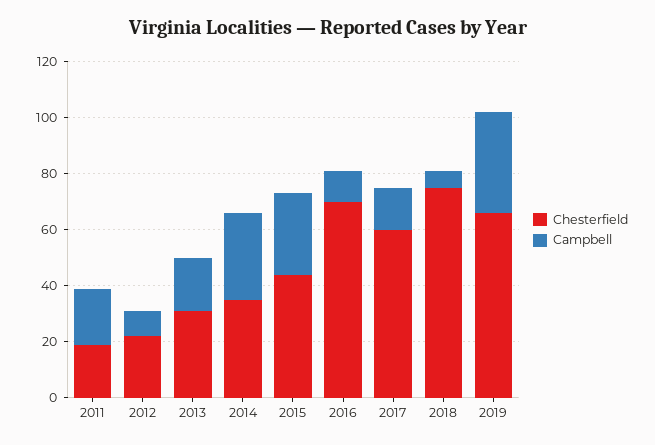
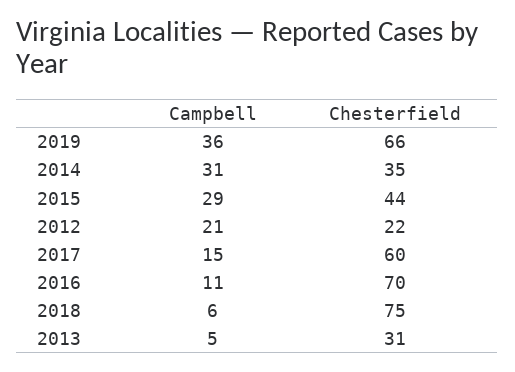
Chesterfield, 2011: 20 -> none
Campbell, 2011: 20 -> none
Campbell, 2012: 10 -> 21
Campbell, 2013: 20 -> 5

